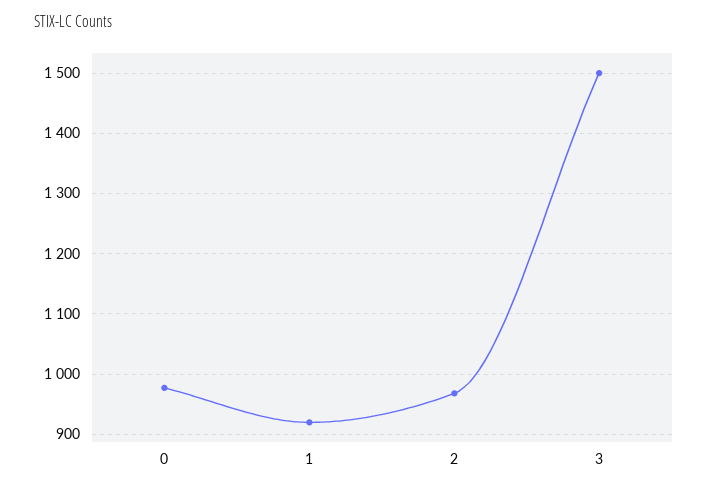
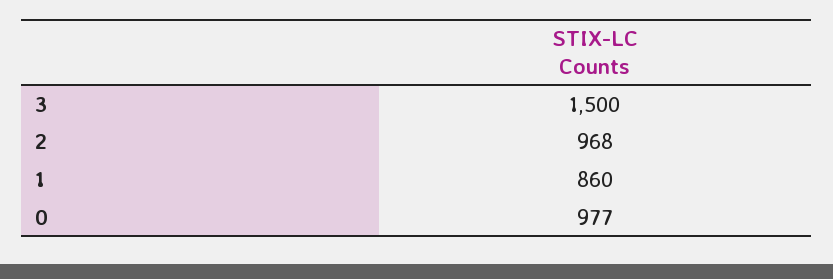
1: 920 -> 860

